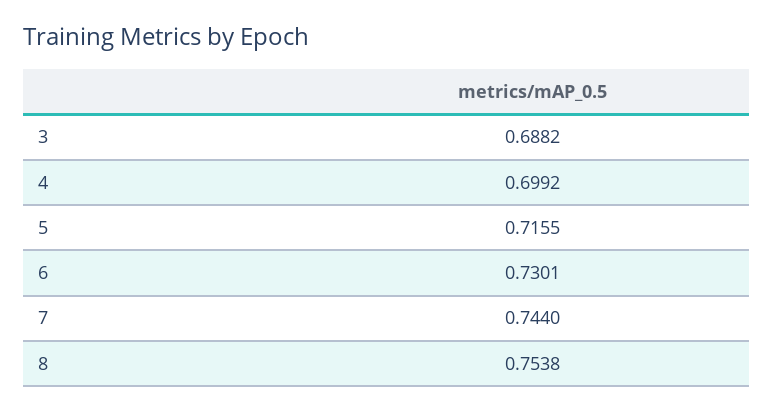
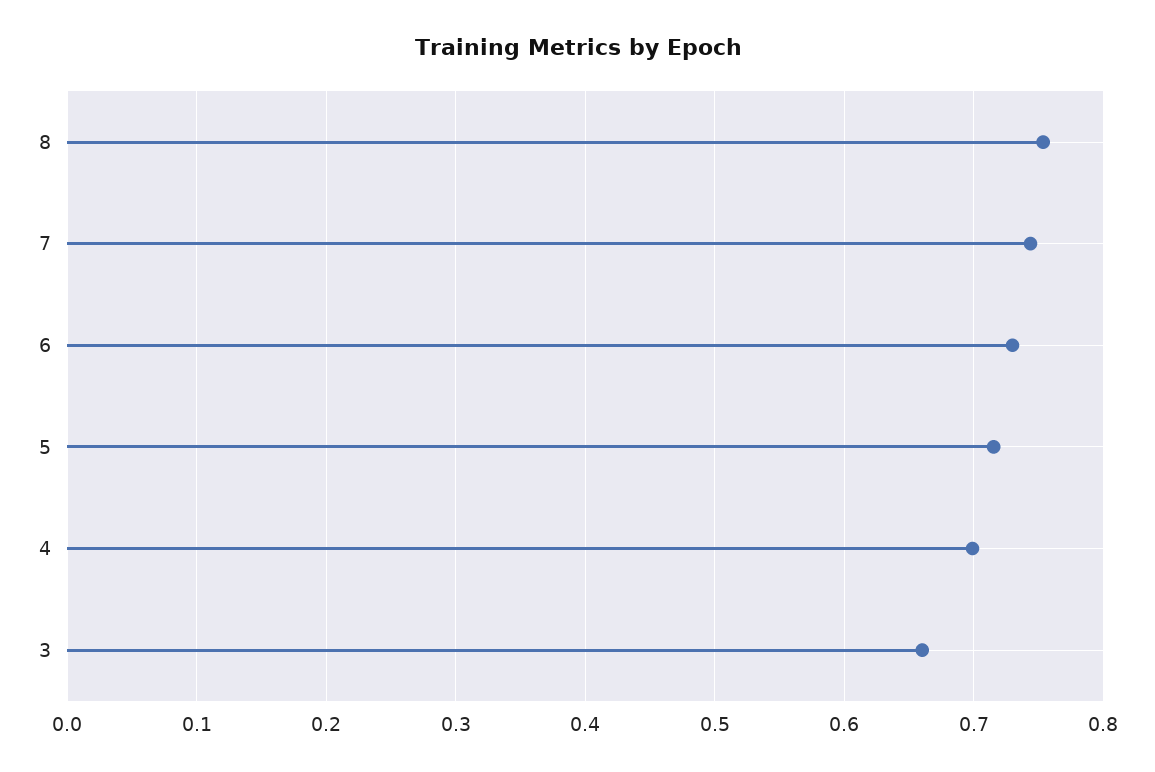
3: 0.6882 -> 0.66

